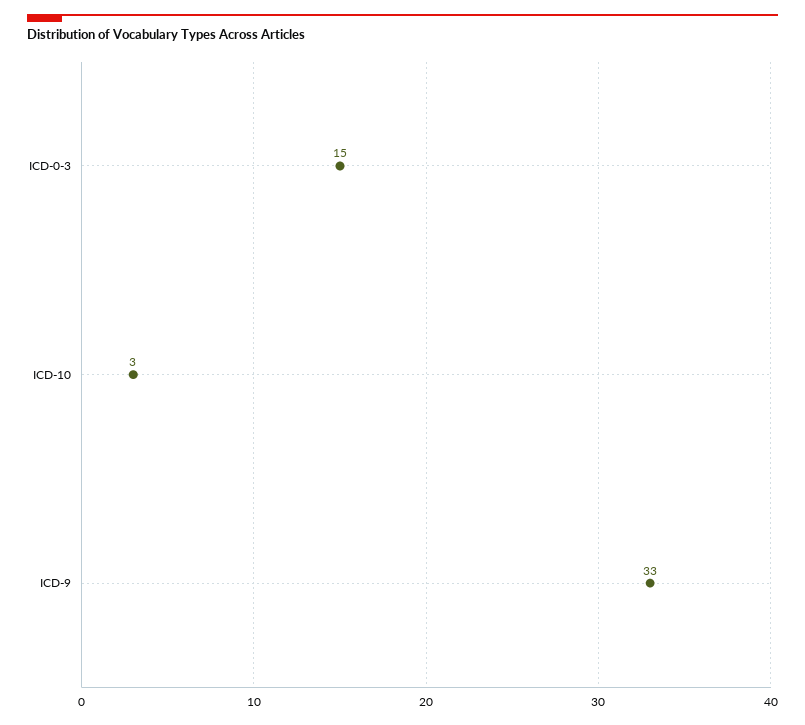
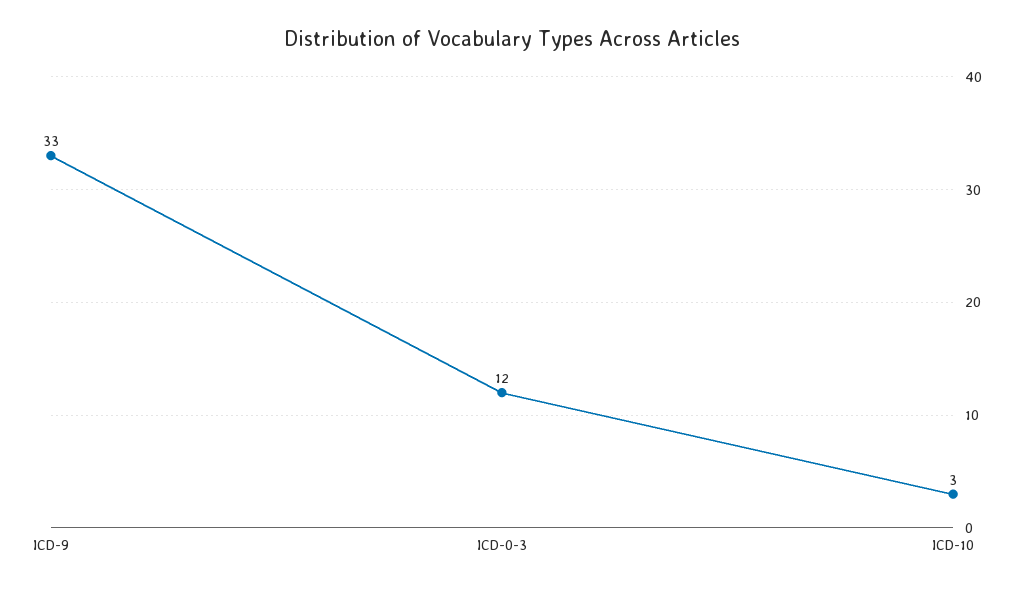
ICD-0-3: 15 -> 12

